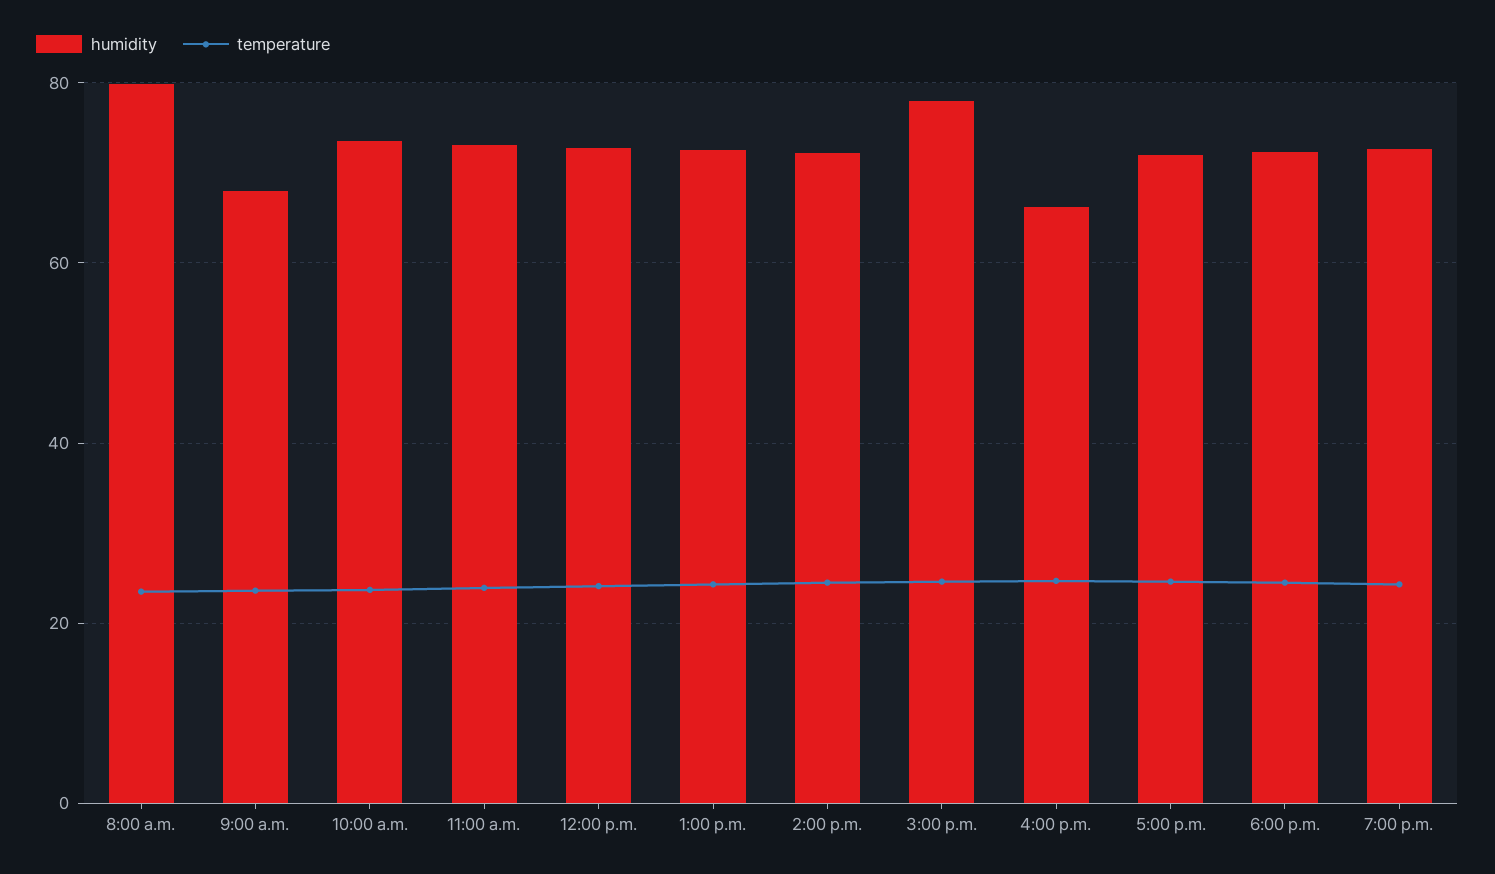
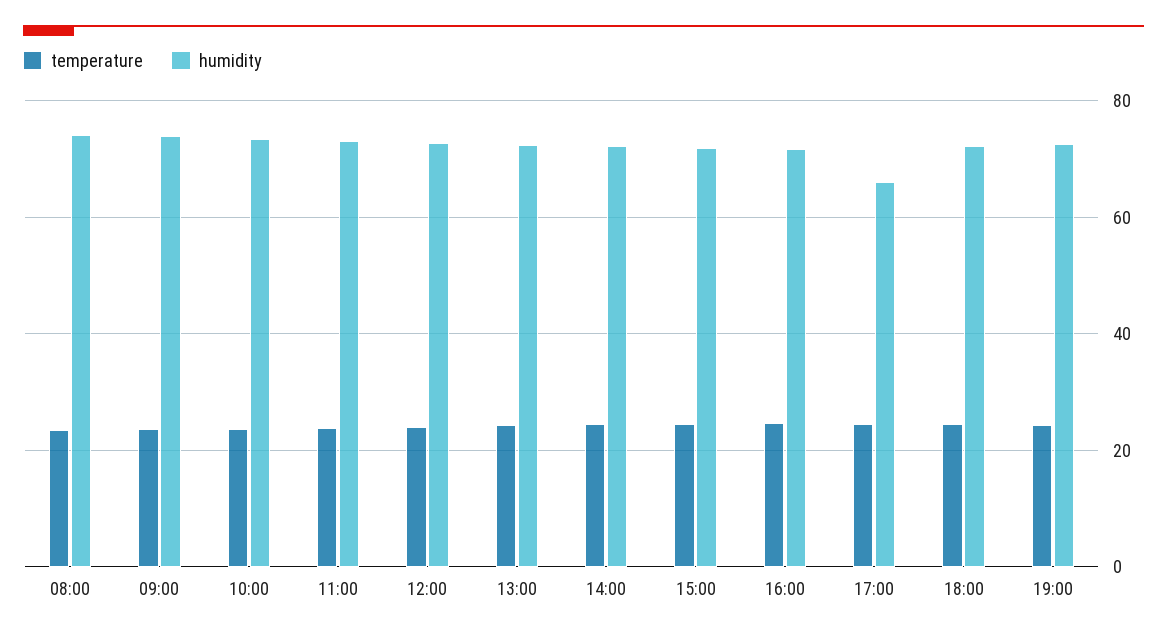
humidity, 8:00 a.m.: 80 -> 74
humidity, 9:00 a.m.: 68 -> 74
humidity, 3:00 p.m.: 78 -> 72
humidity, 4:00 p.m.: 66 -> 72
humidity, 5:00 p.m.: 72 -> 66

